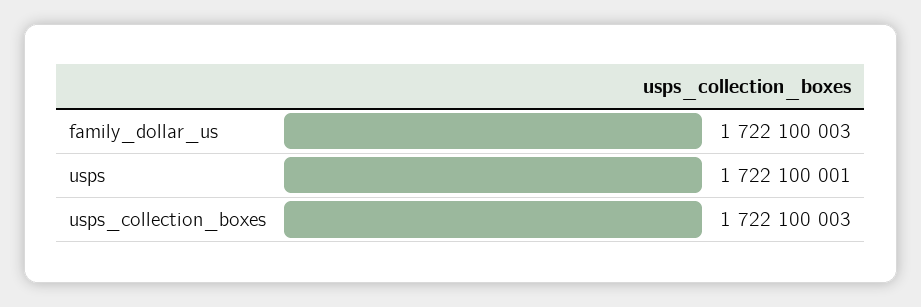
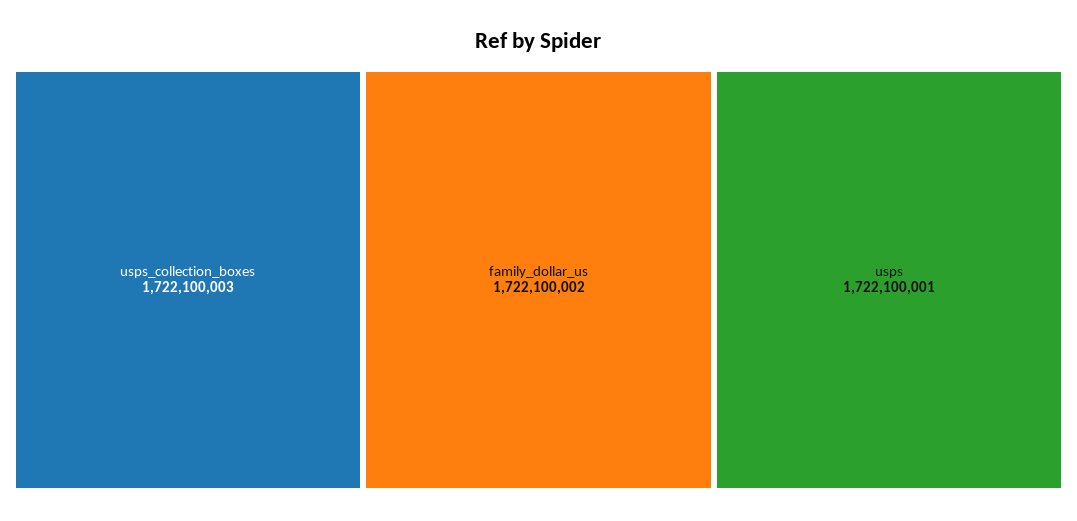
family_dollar_us: 1722100003 -> 1722100002

